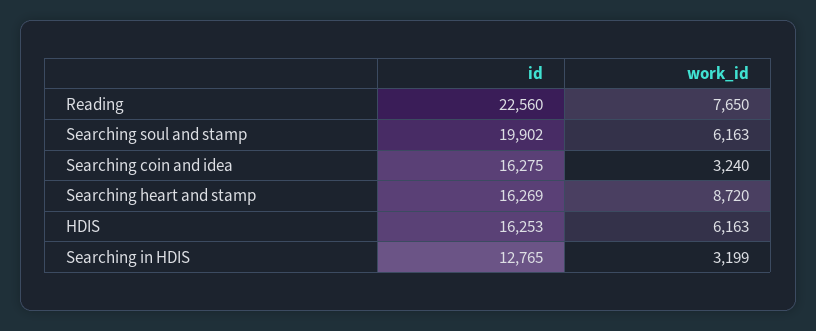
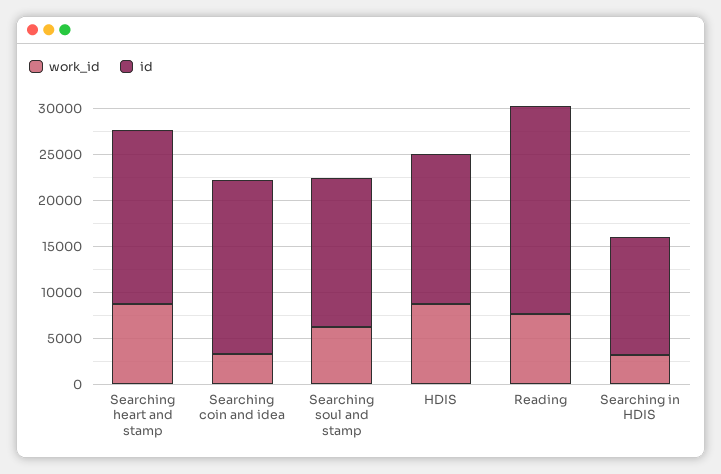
id, Searching soul and stamp: 19902 -> 16000
id, Searching coin and idea: 16275 -> 19000
id, Searching heart and stamp: 16269 -> 19000
work_id, HDIS: 6163 -> 9000

